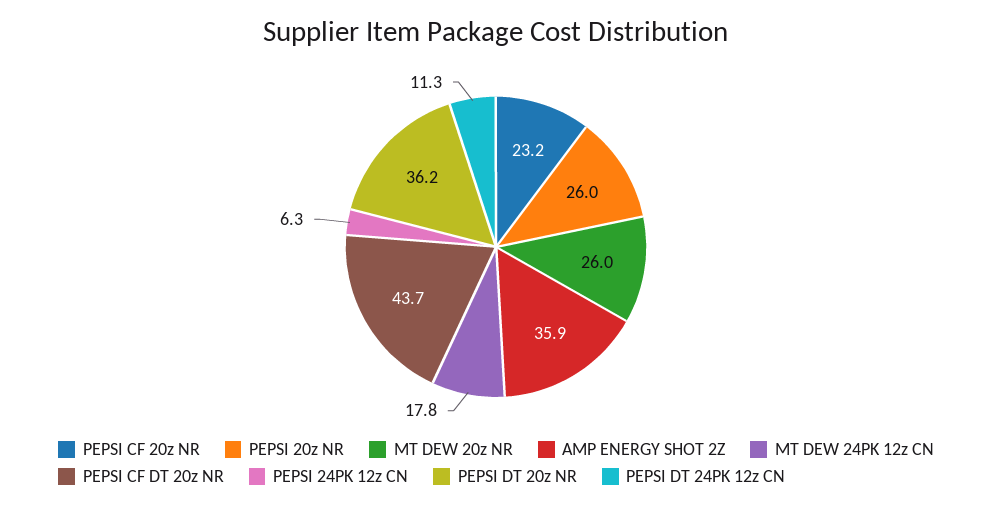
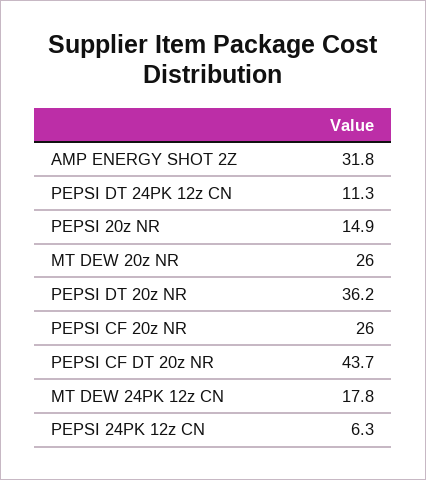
PEPSI CF 20z NR: 23.2 -> 26
PEPSI 20z NR: 26 -> 14.9
AMP ENERGY SHOT 2Z: 35.9 -> 31.8

